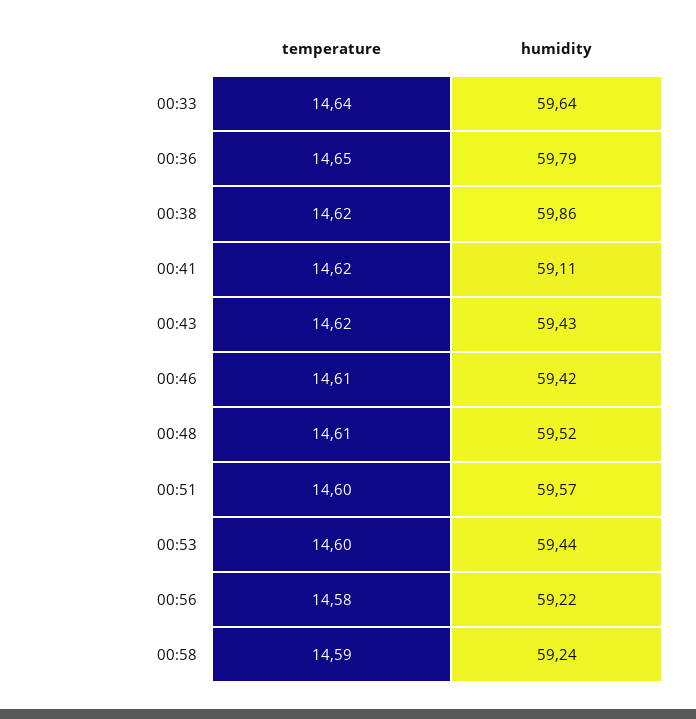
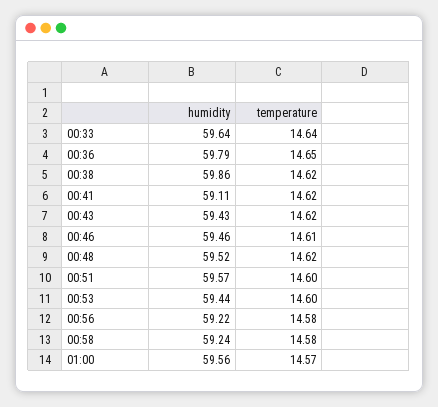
humidity, 00:46: 59.42 -> 59.46
temperature, 00:48: 14.61 -> 14.62
temperature, 00:58: 14.59 -> 14.58
humidity, 01:00: none -> 59.56
temperature, 01:00: none -> 14.57

